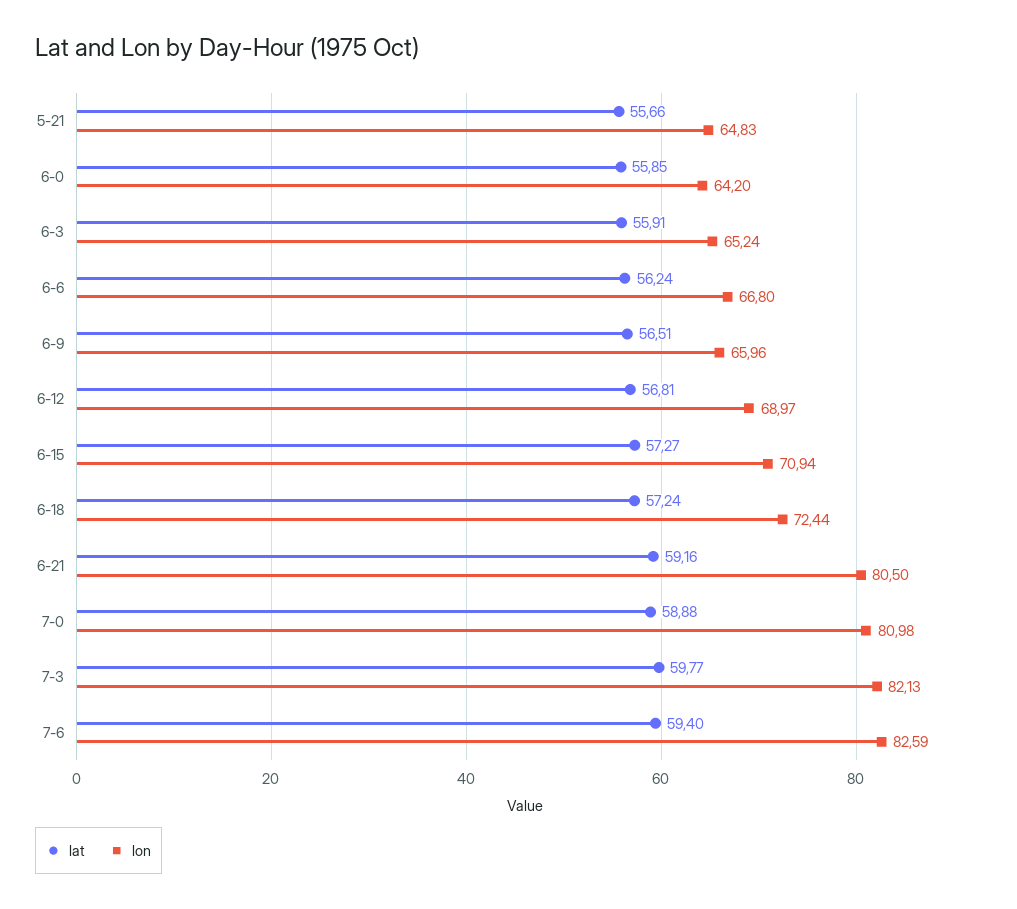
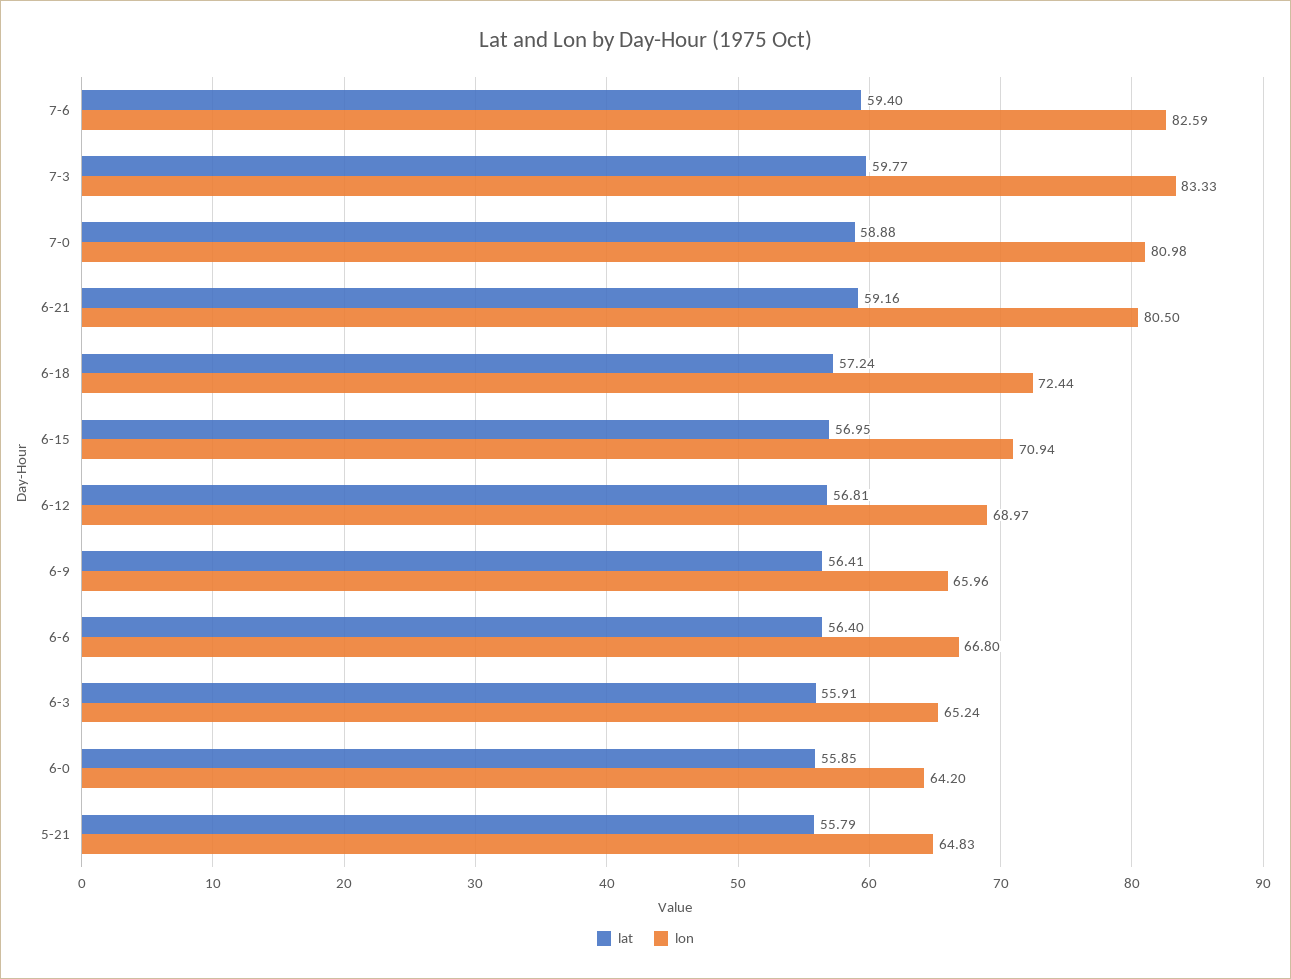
lat, 5-21: 55.66 -> 55.79
lat, 6-6: 56.24 -> 56.4
lat, 6-9: 56.51 -> 56.41
lat, 6-15: 57.27 -> 56.95
lon, 7-3: 82.13 -> 83.33

